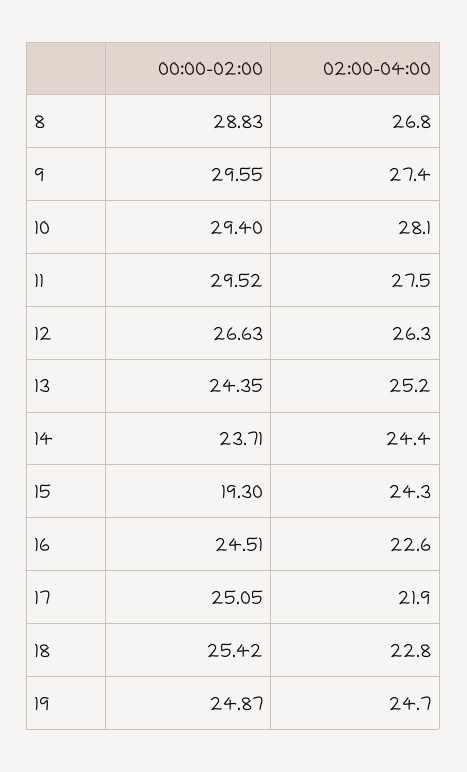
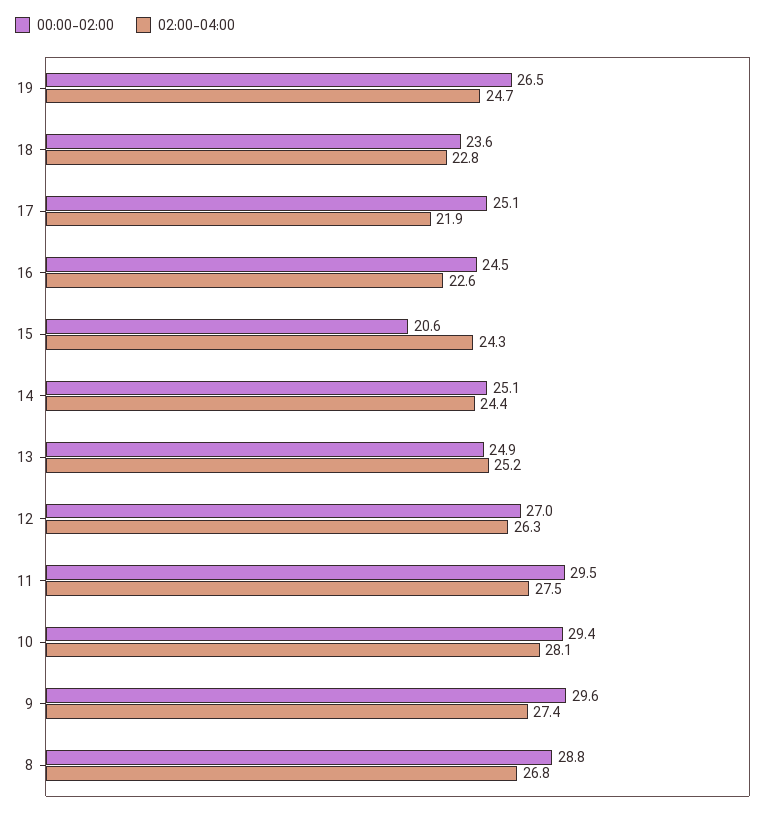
00:00-02:00, 12: 26.63 -> 27
00:00-02:00, 13: 24.35 -> 24.9
00:00-02:00, 14: 23.71 -> 25.1
00:00-02:00, 15: 19.3 -> 20.6
00:00-02:00, 18: 25.42 -> 23.6
00:00-02:00, 19: 24.87 -> 26.5

